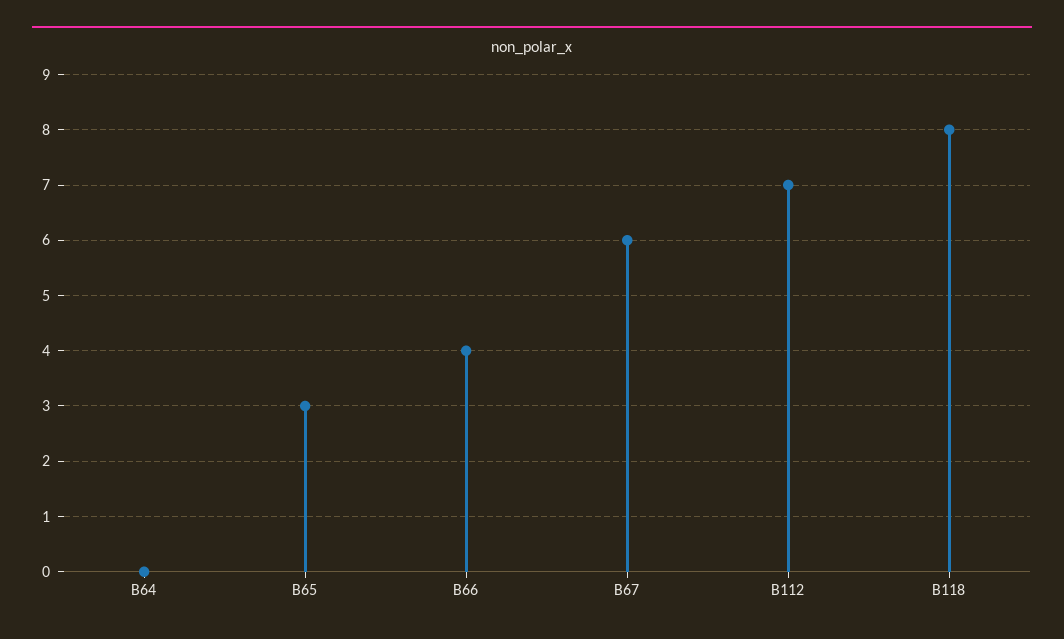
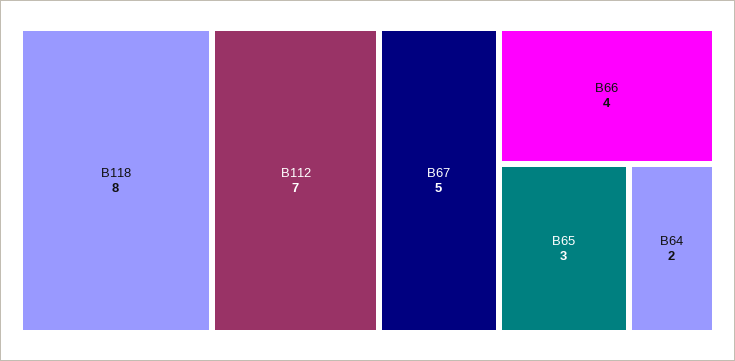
B64: 0 -> 2
B67: 6 -> 5

